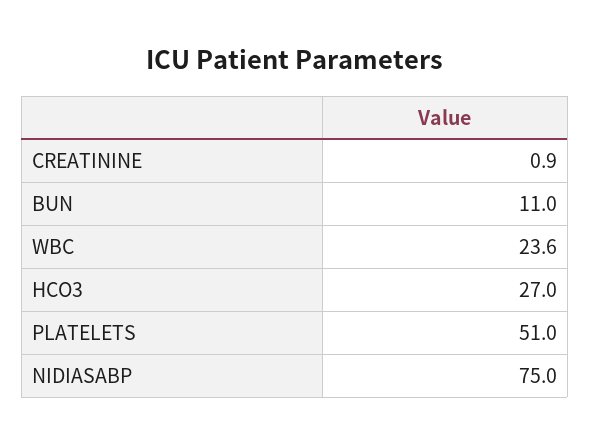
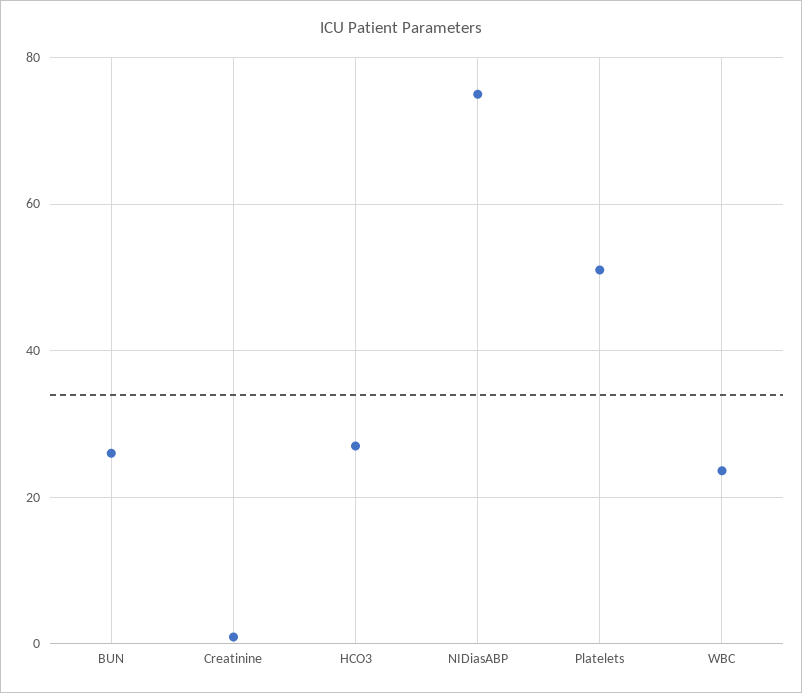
BUN: 11 -> 26

